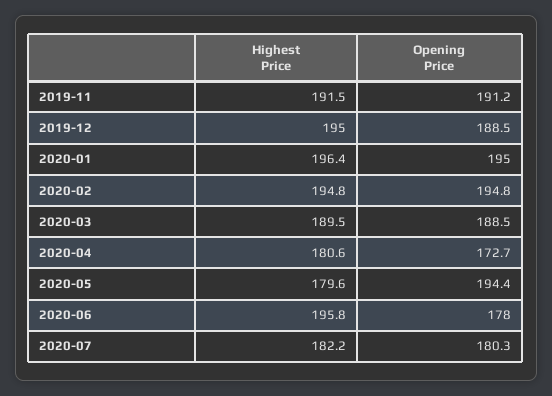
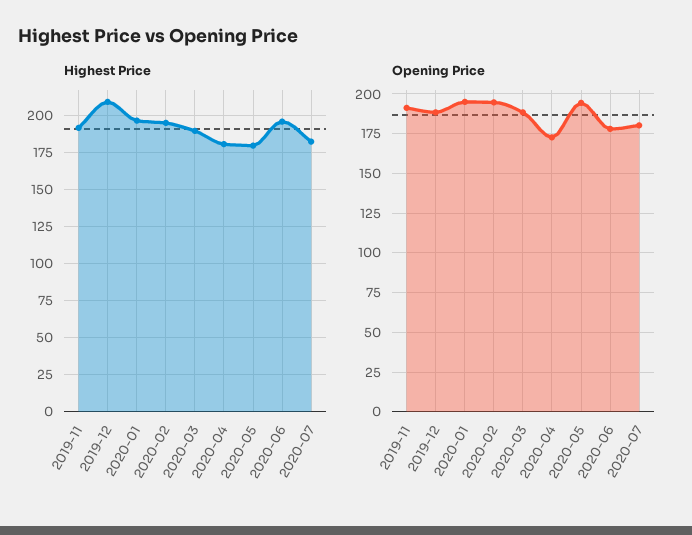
Highest Price, 2019-12: 195 -> 210

